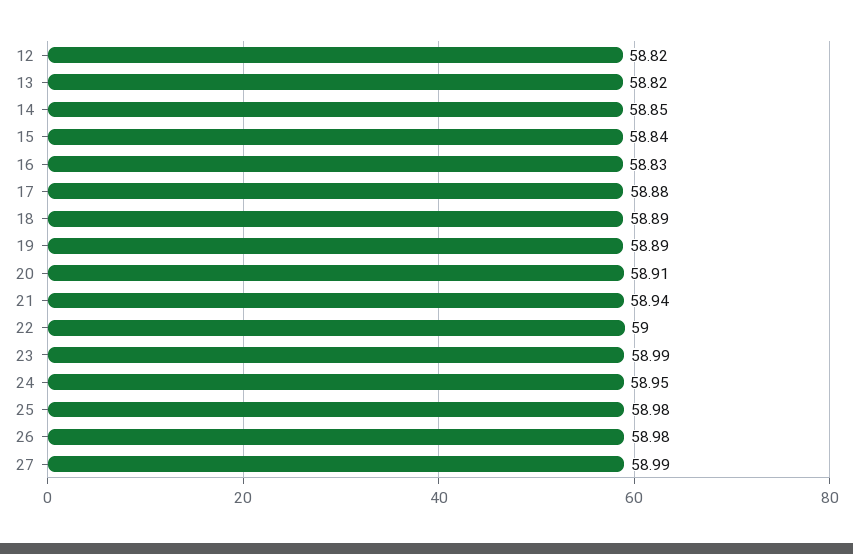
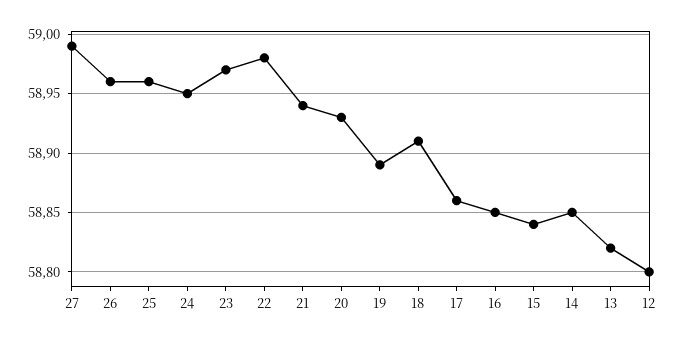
12: 58.82 -> 58.8
16: 58.83 -> 58.85
17: 58.88 -> 58.86
18: 58.89 -> 58.91
20: 58.91 -> 58.93
22: 59 -> 58.98
23: 58.99 -> 58.97
25: 58.98 -> 58.96
26: 58.98 -> 58.96

